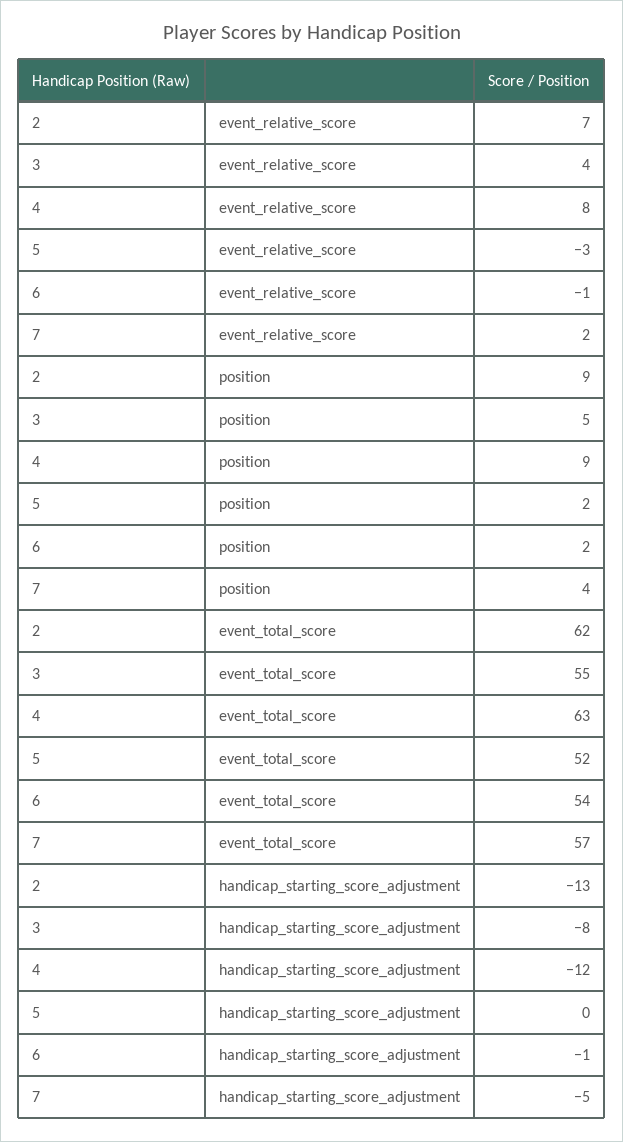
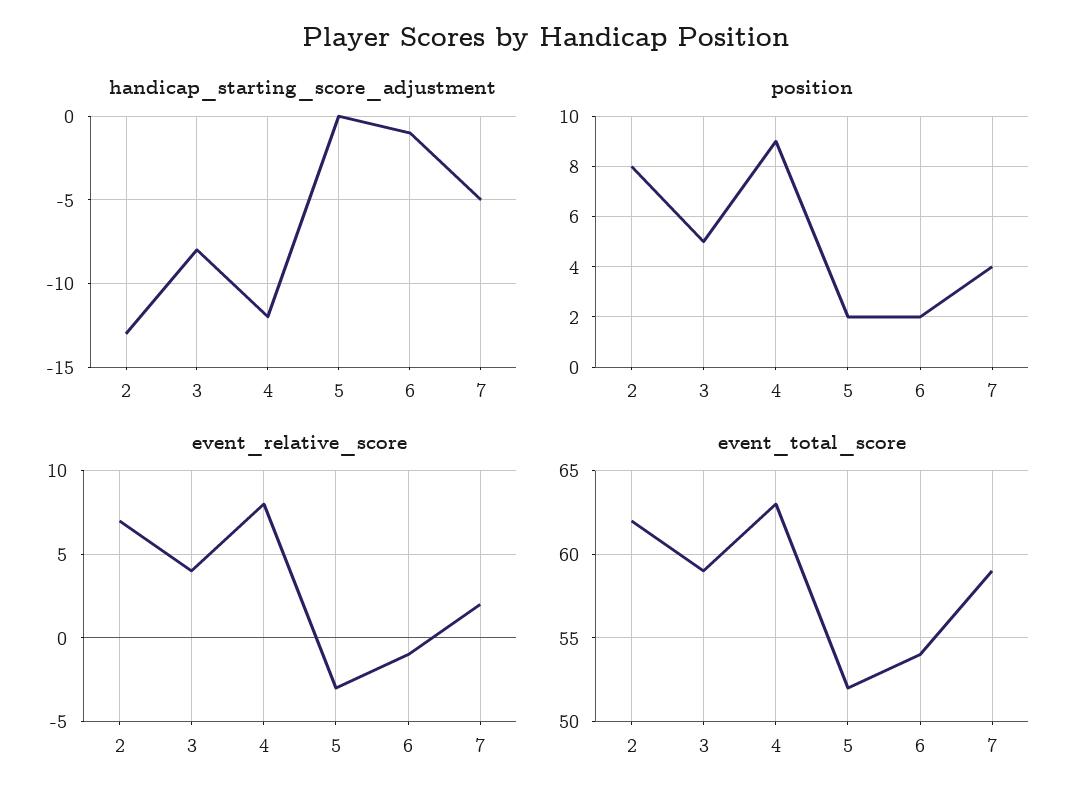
position, 2: 9 -> 8
event_total_score, 3: 55 -> 59
event_total_score, 7: 57 -> 59

